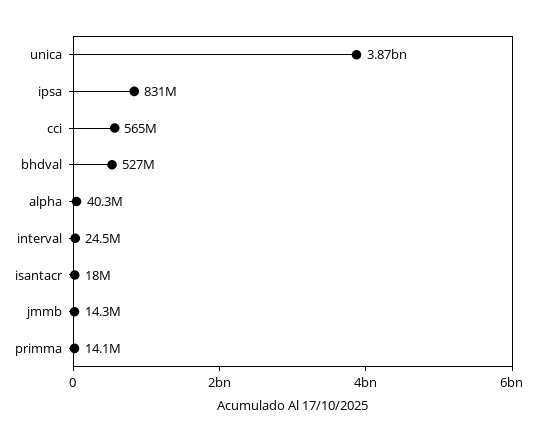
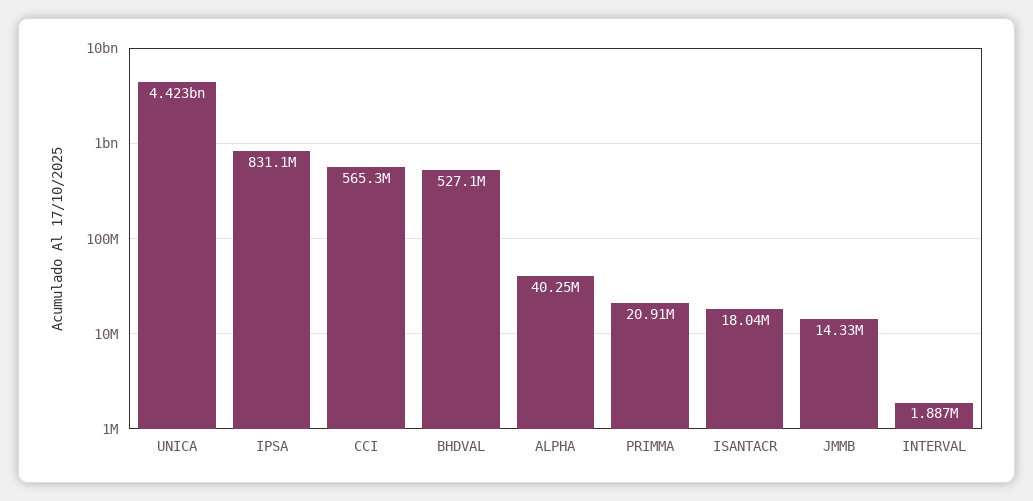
unica: 3870000000 -> 4423000000
interval: 24500000 -> 1887000
primma: 14100000 -> 20910000

